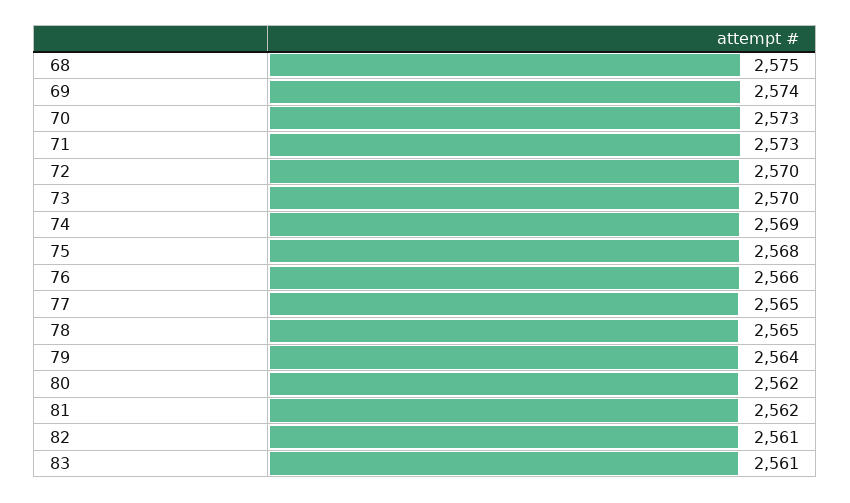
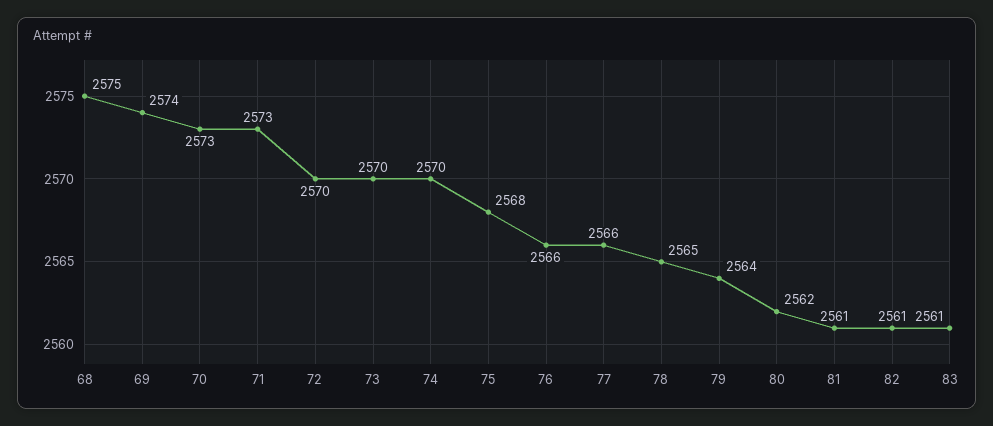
74: 2569 -> 2570
77: 2565 -> 2566
81: 2562 -> 2561

